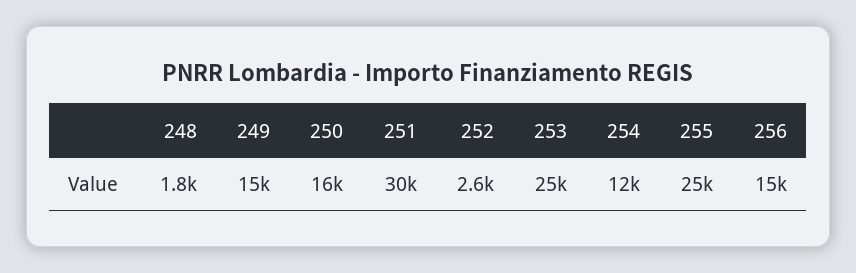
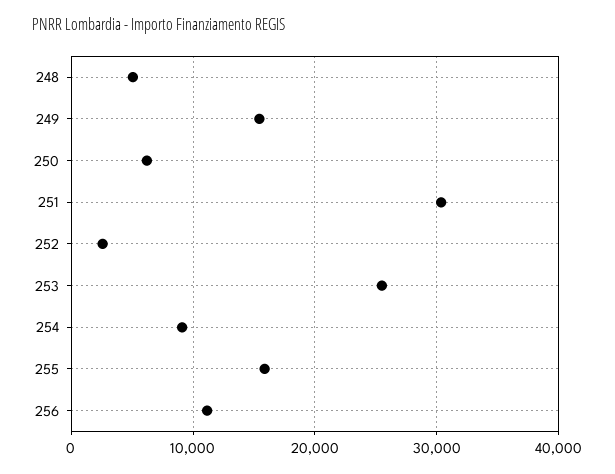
248: 1800 -> 5000
250: 16000 -> 6000
254: 12000 -> 9000
255: 25000 -> 16000
256: 15000 -> 11000

